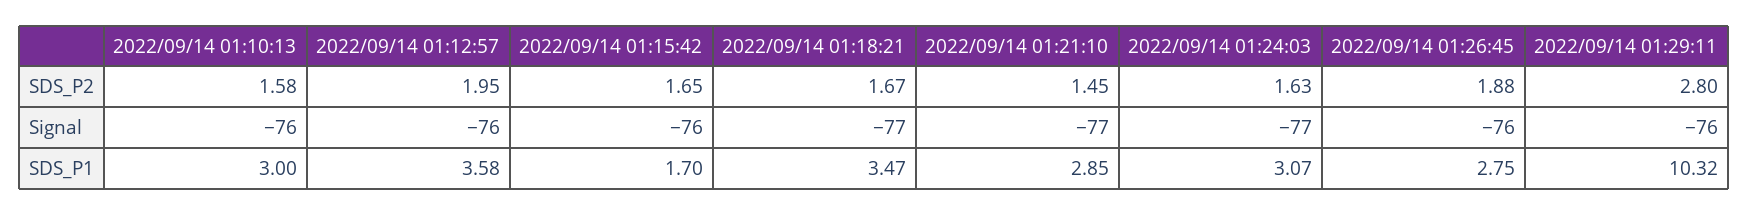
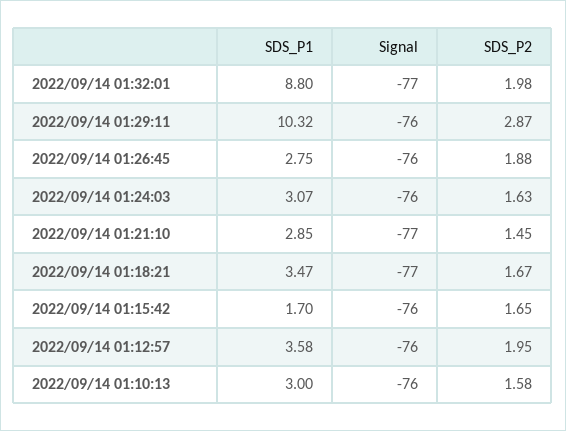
2022/09/14 01:29:11, SDS_P2: 2.8 -> 2.87
2022/09/14 01:24:03, Signal: -77 -> -76
2022/09/14 01:32:01, SDS_P1: none -> 8.8
2022/09/14 01:32:01, Signal: none -> -77
2022/09/14 01:32:01, SDS_P2: none -> 1.98

